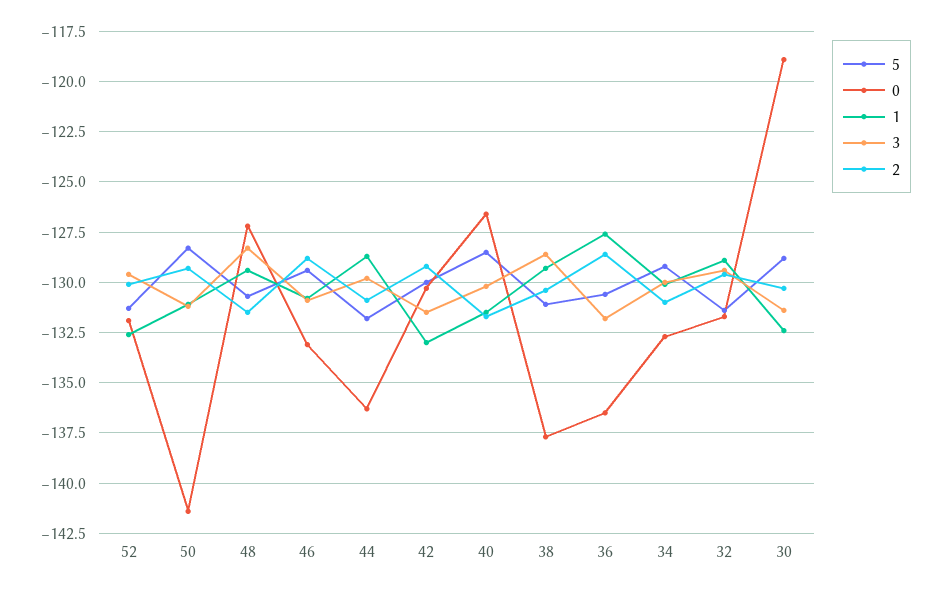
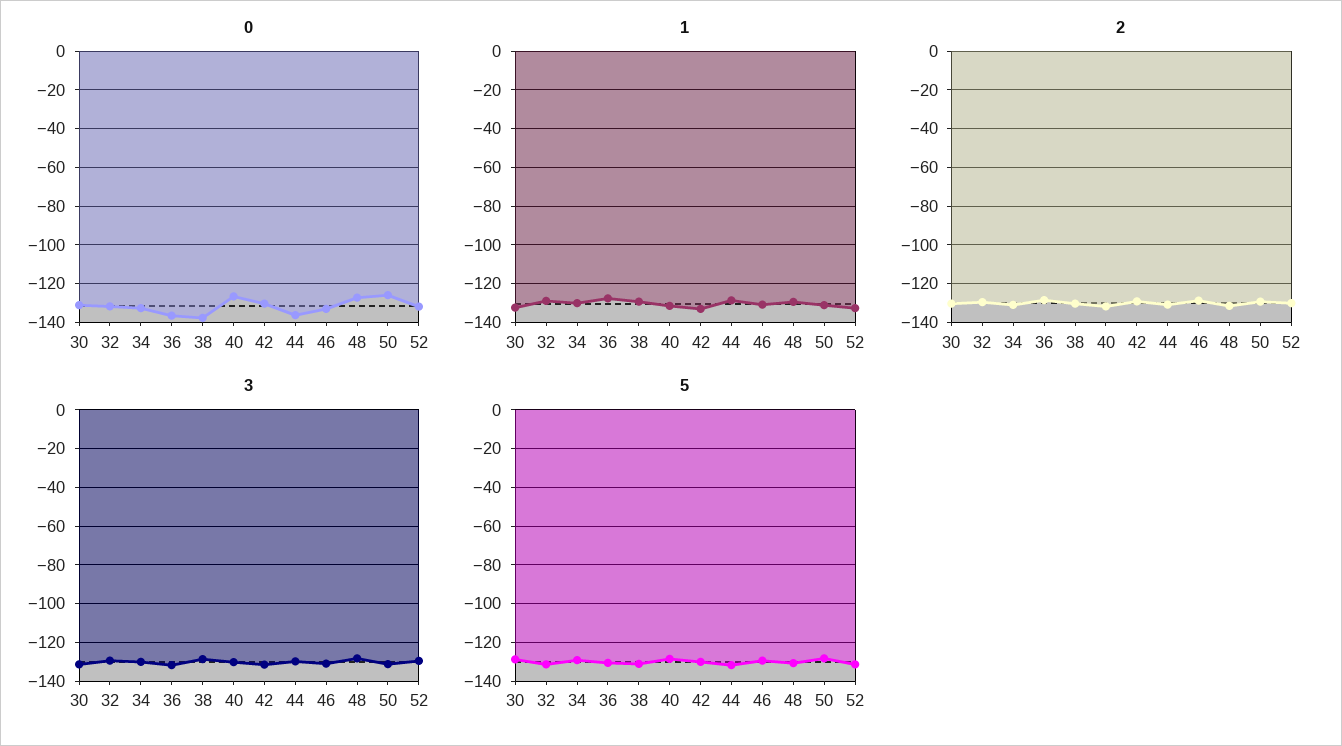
0, 50: -141.5 -> -125
0, 30: -119 -> -130

